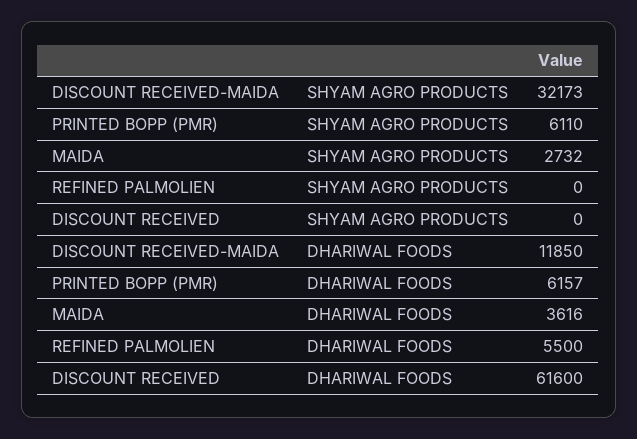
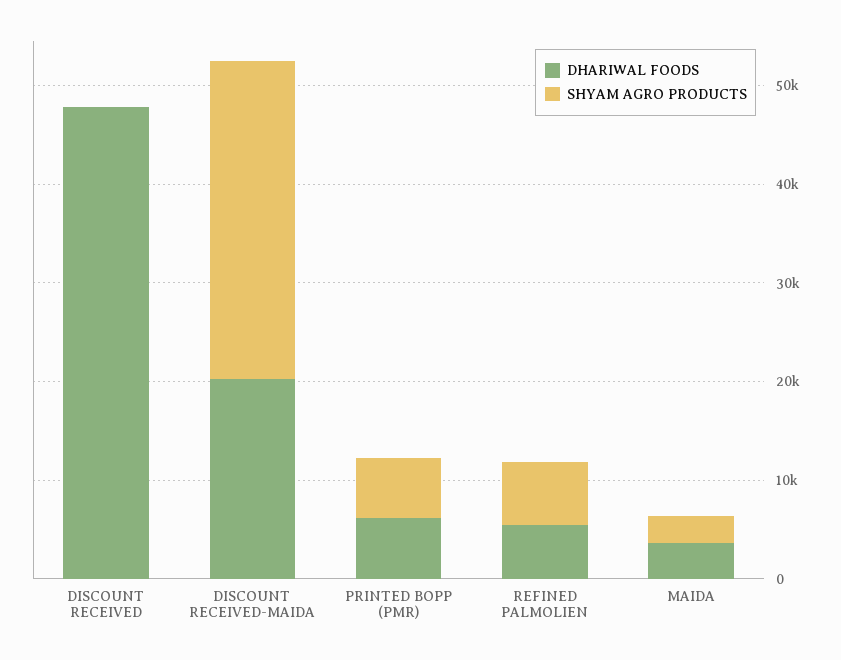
SHYAM AGRO PRODUCTS, REFINED PALMOLIEN: 0 -> 6000
DHARIWAL FOODS, DISCOUNT RECEIVED-MAIDA: 11850 -> 20000
DHARIWAL FOODS, DISCOUNT RECEIVED: 61600 -> 48000

